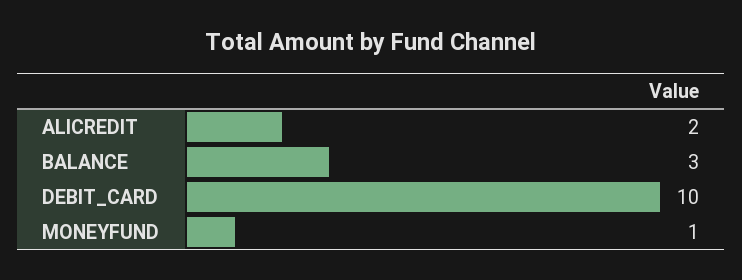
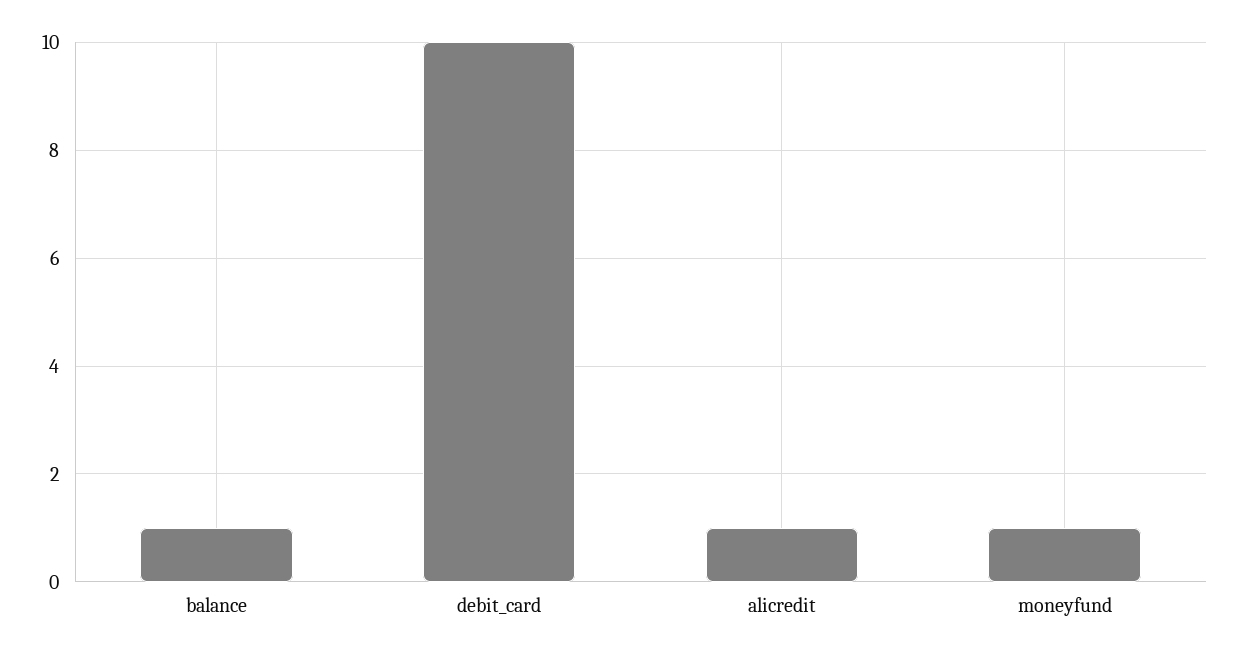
ALICREDIT: 2 -> 1
BALANCE: 3 -> 1

